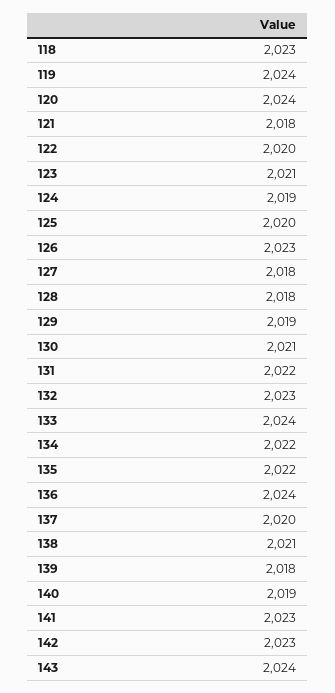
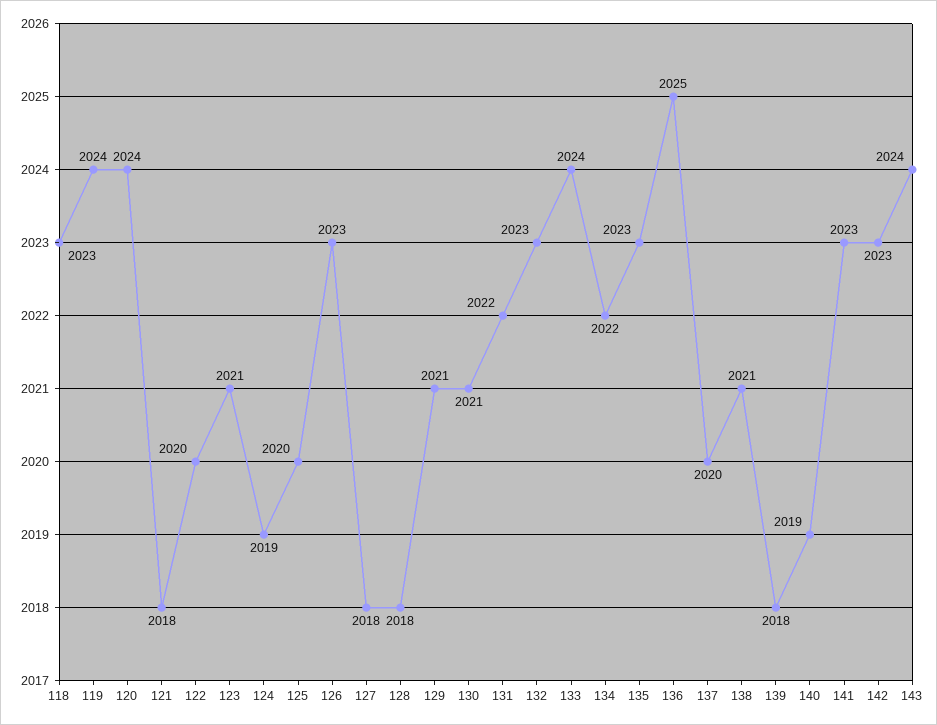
129: 2019 -> 2021
135: 2022 -> 2023
136: 2024 -> 2025

